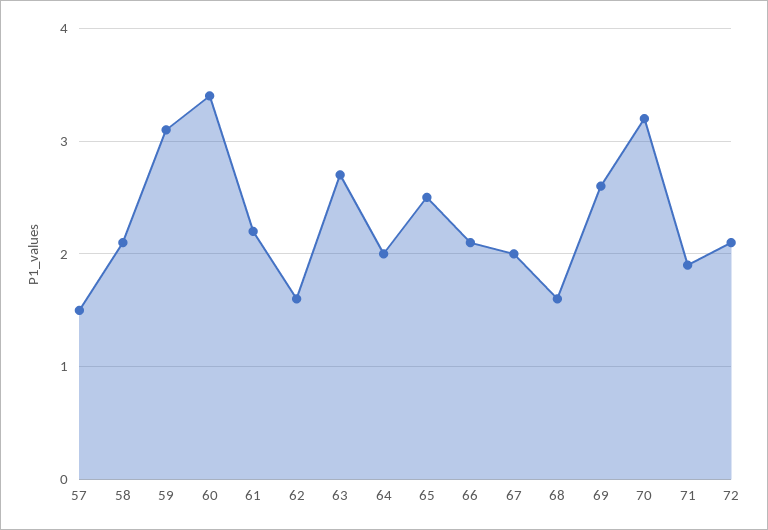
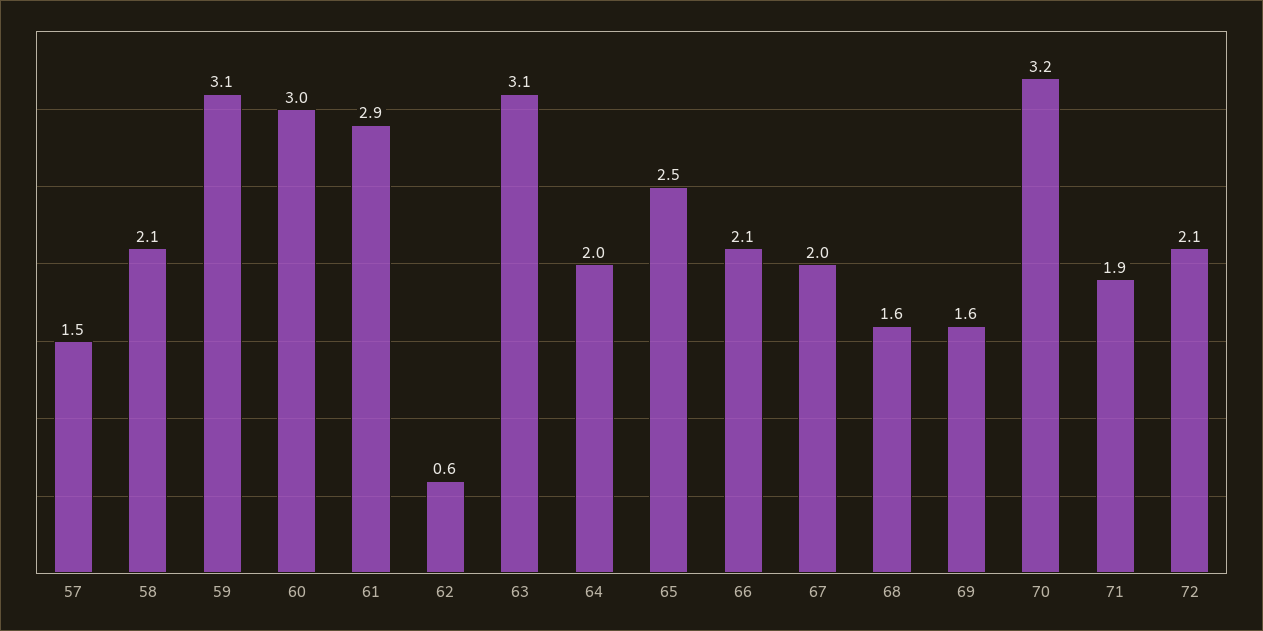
60: 3.4 -> 3
61: 2.2 -> 2.9
62: 1.6 -> 0.6
63: 2.7 -> 3.1
69: 2.6 -> 1.6

